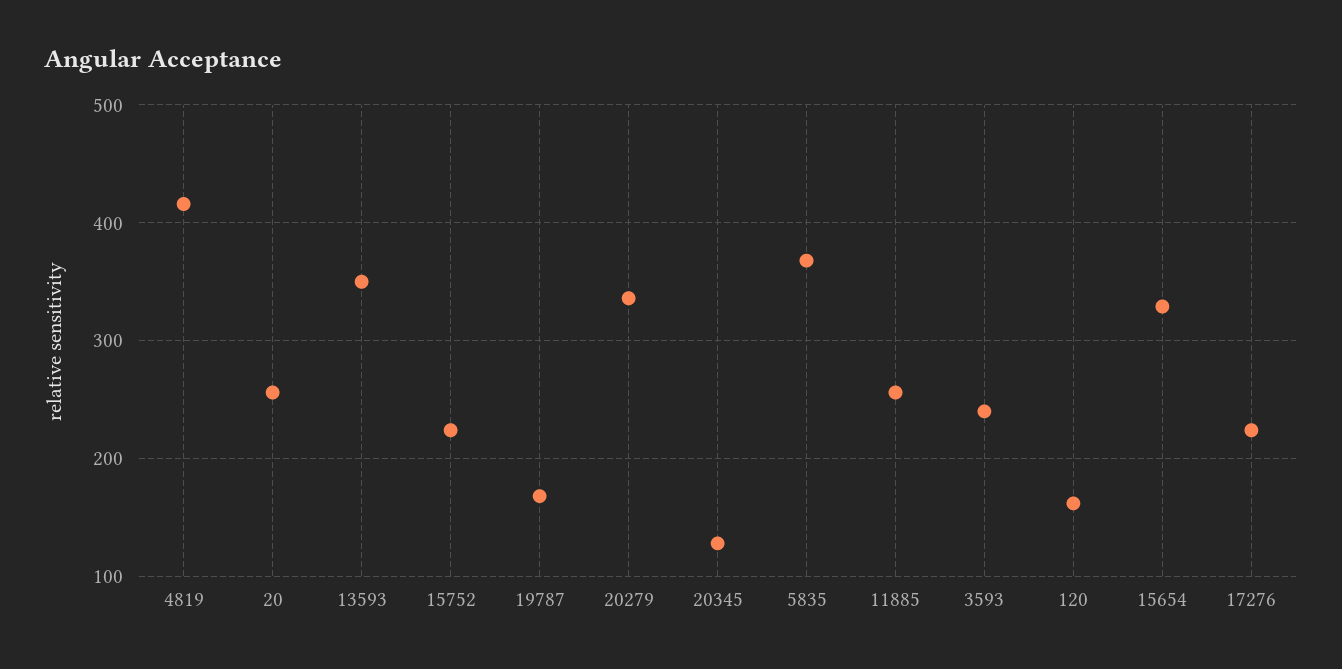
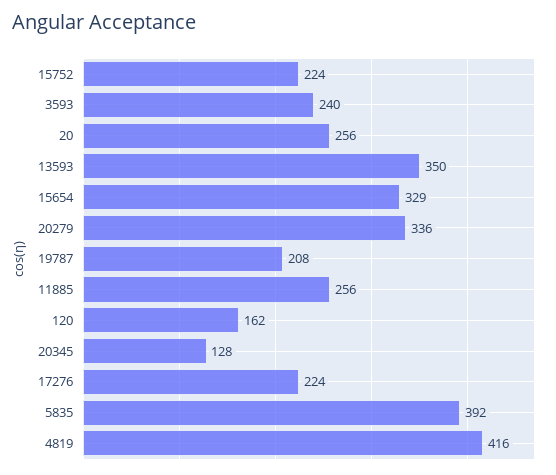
19787: 170 -> 208
5835: 370 -> 392

